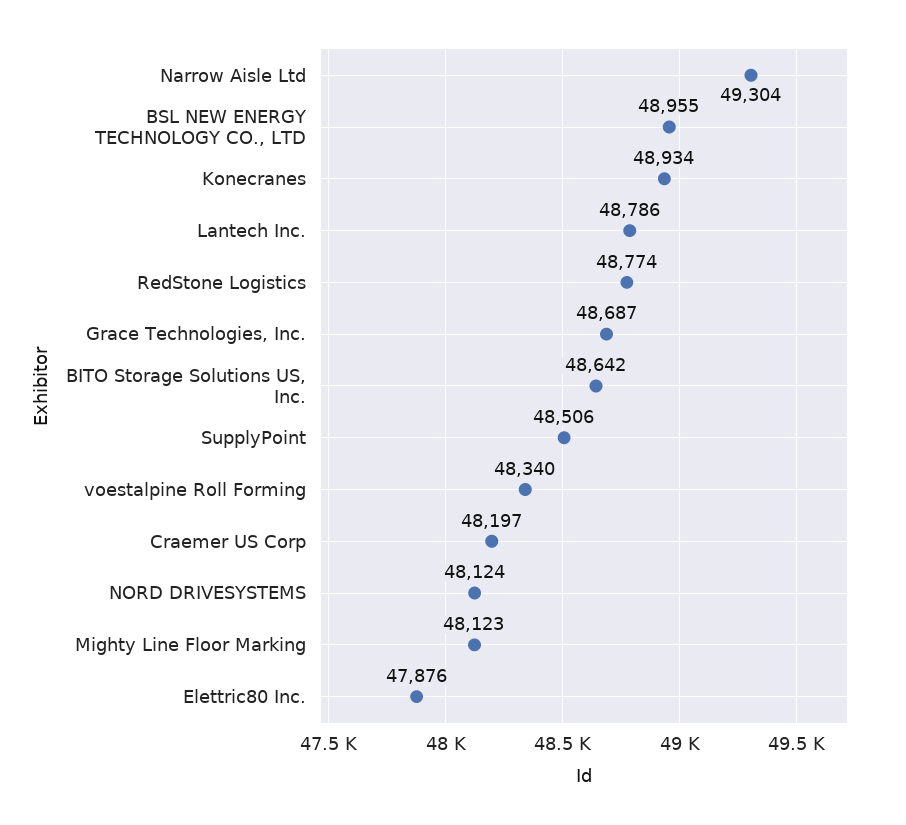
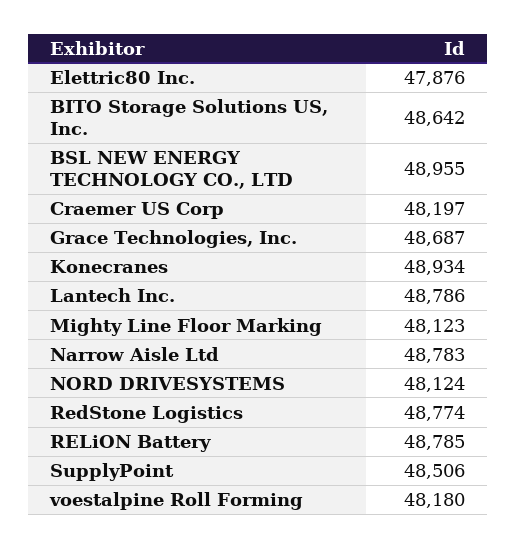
Narrow Aisle Ltd: 49304 -> 48783
voestalpine Roll Forming: 48340 -> 48180
RELiON Battery: none -> 48785

